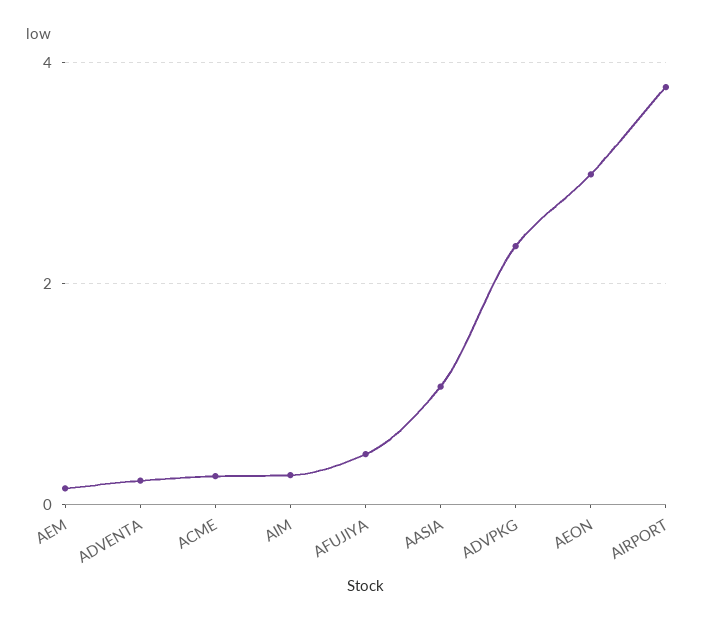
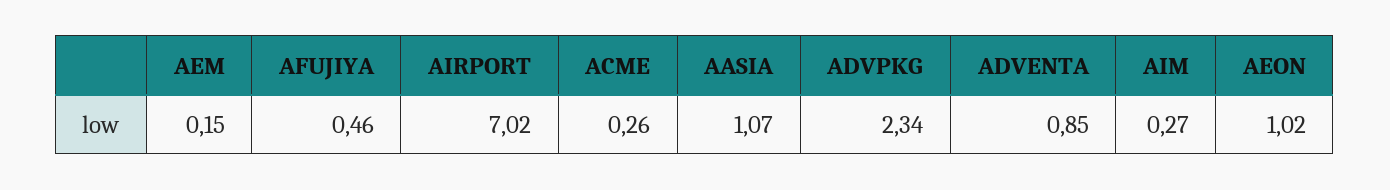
ADVENTA: 0.2 -> 0.85
AEON: 3 -> 1.02
AIRPORT: 3.8 -> 7.02

